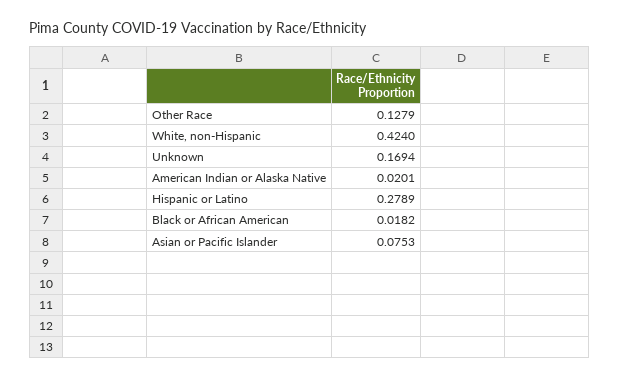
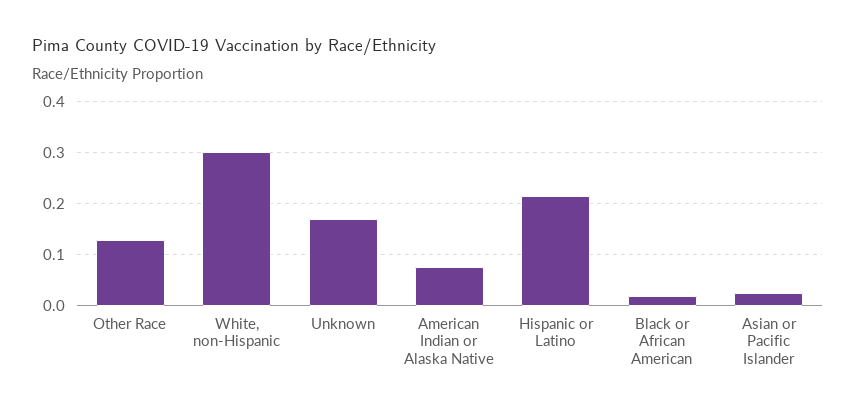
White, non-Hispanic: 0.424 -> 0.3
American Indian or Alaska Native: 0.0201 -> 0.08
Hispanic or Latino: 0.2789 -> 0.22
Asian or Pacific Islander: 0.0753 -> 0.02

